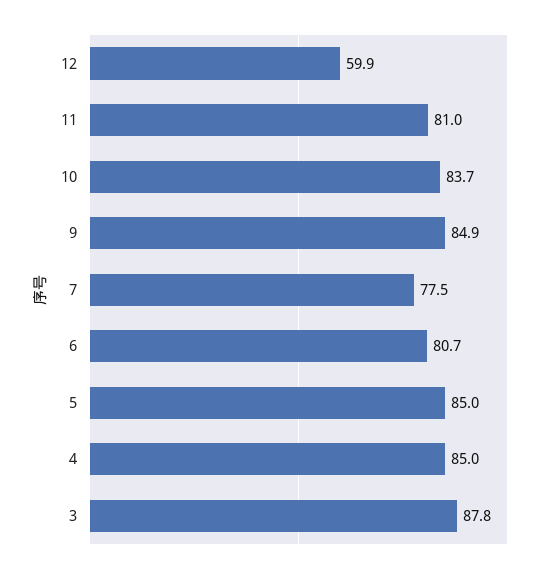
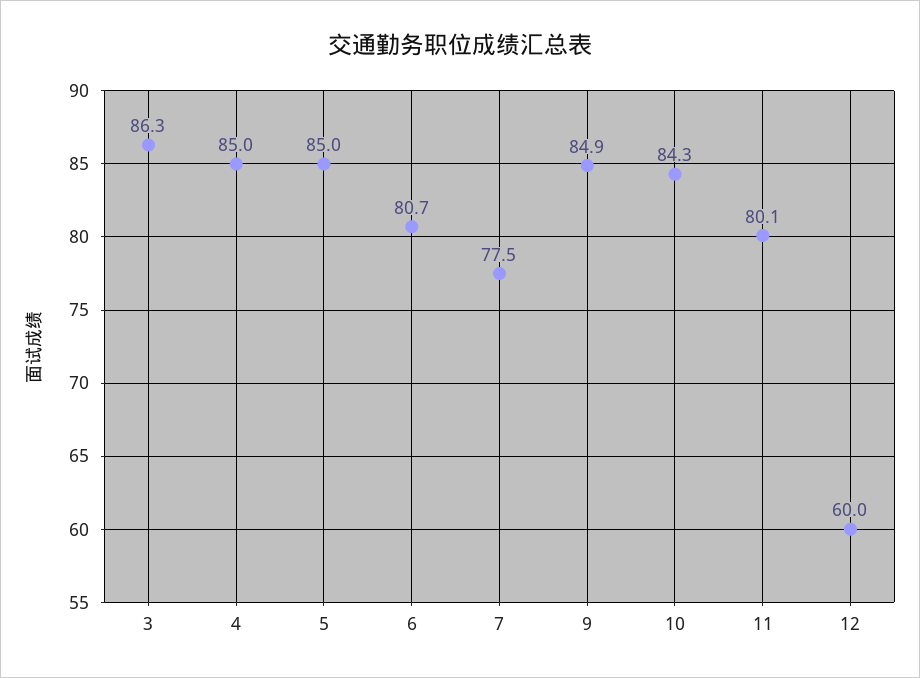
12: 59.9 -> 60
11: 81 -> 80.1
10: 83.7 -> 84.3
3: 87.8 -> 86.3

